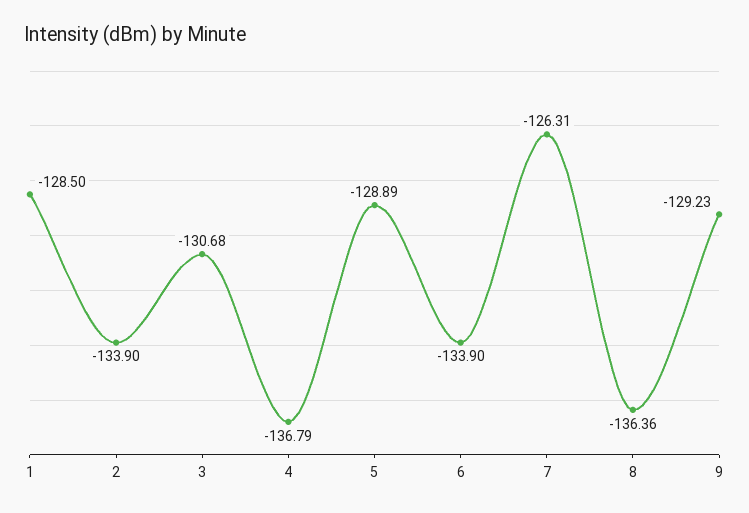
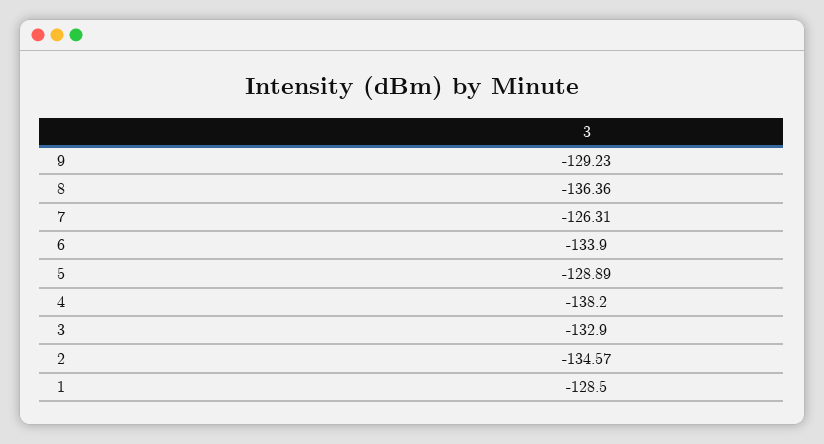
2: -133.9 -> -134.57
3: -130.68 -> -132.9
4: -136.79 -> -138.2

